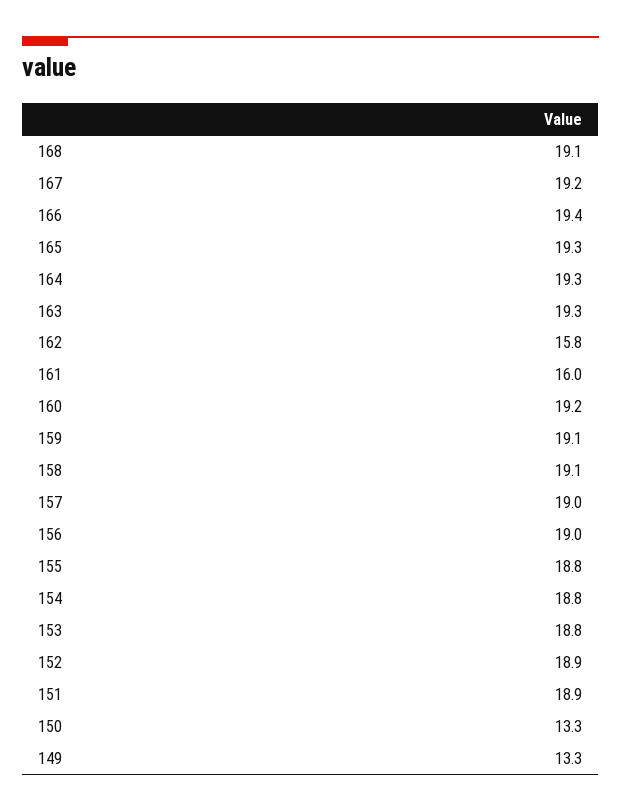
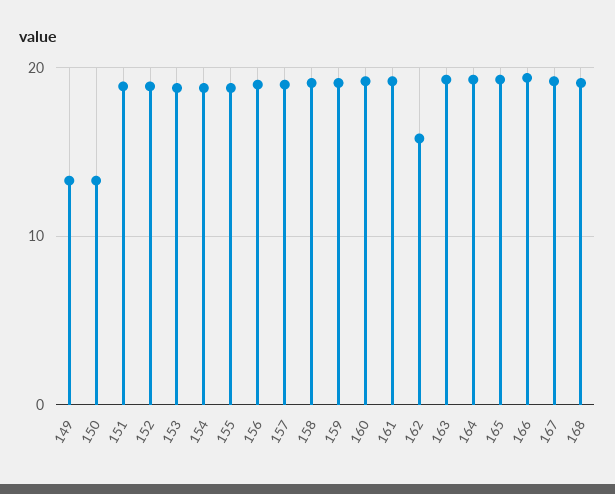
161: 16 -> 19

